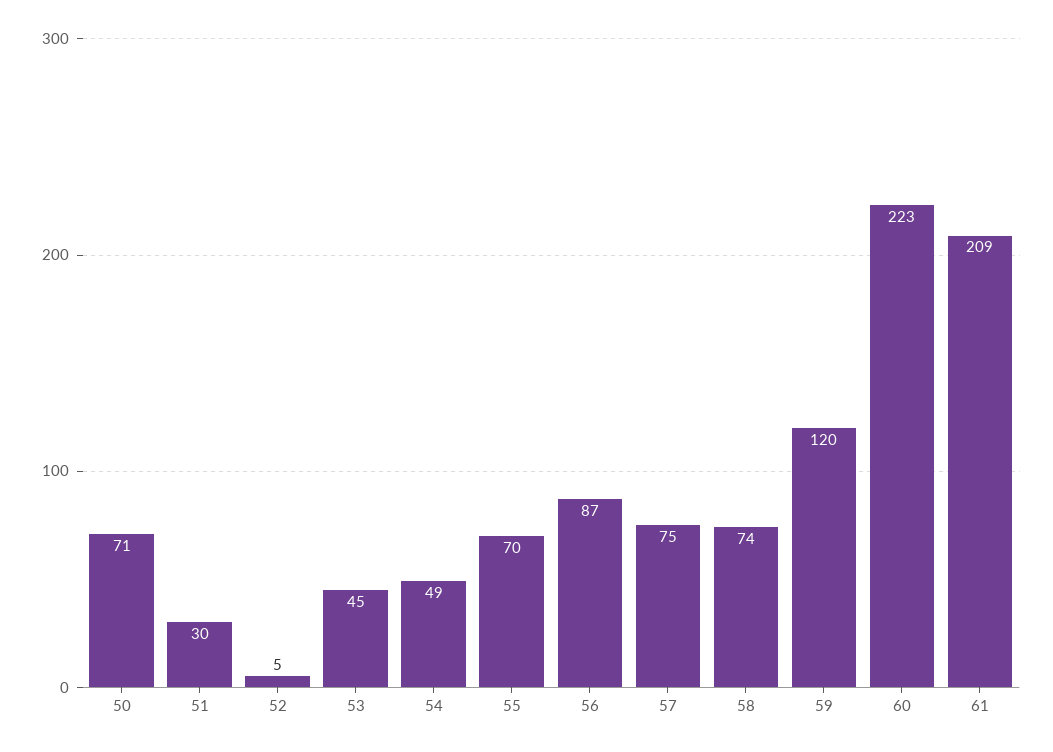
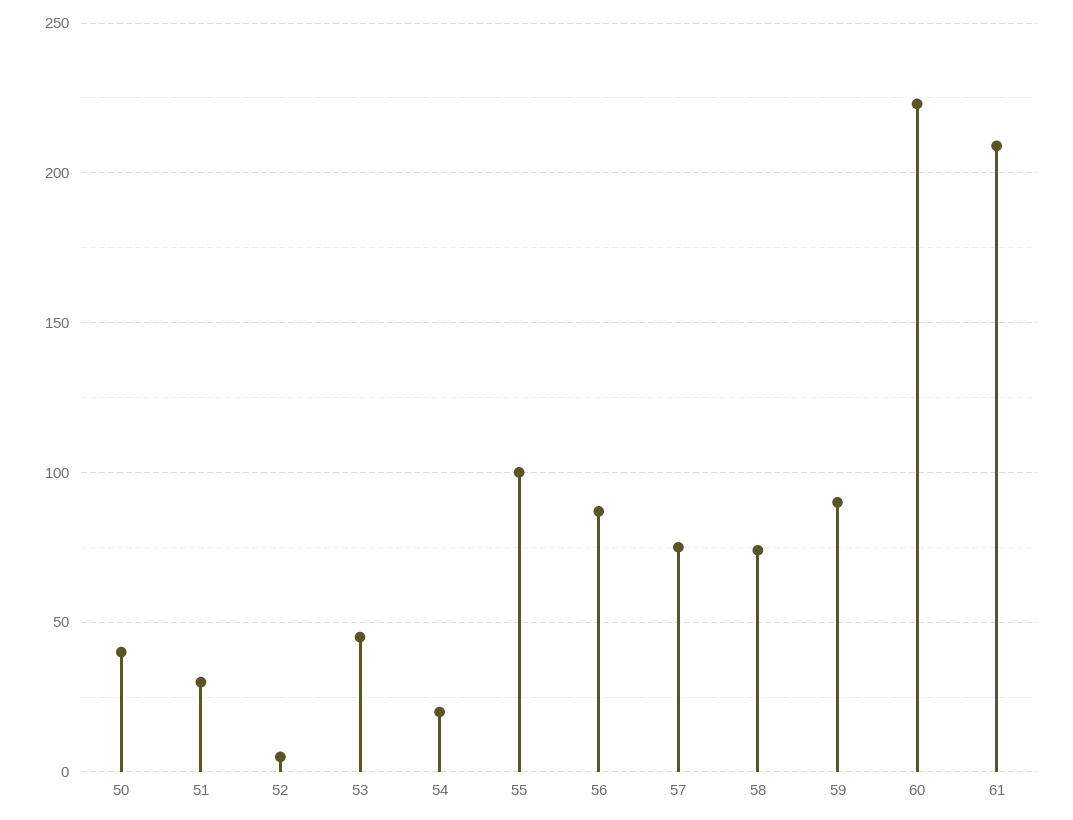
50: 71 -> 40
54: 49 -> 20
55: 70 -> 100
59: 120 -> 90

